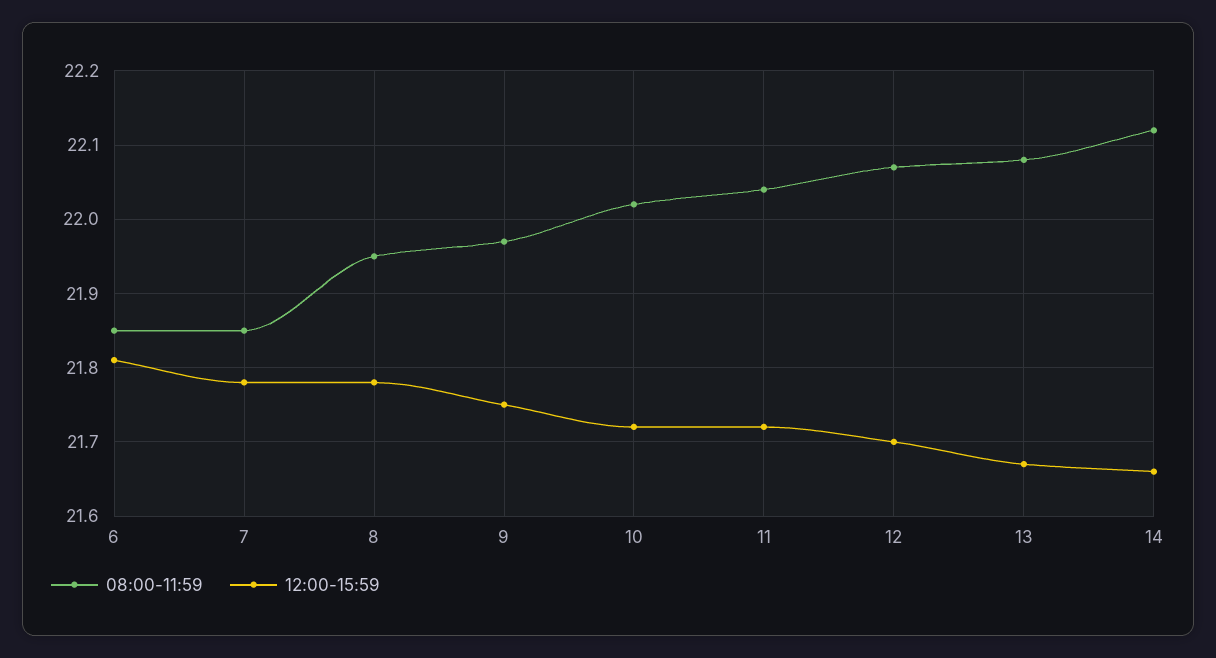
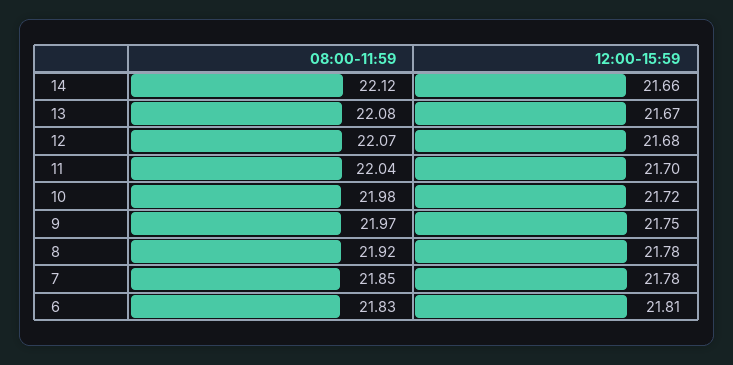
08:00-11:59, 6: 21.85 -> 21.83
08:00-11:59, 8: 21.95 -> 21.92
08:00-11:59, 10: 22.02 -> 21.98
12:00-15:59, 11: 21.72 -> 21.7
12:00-15:59, 12: 21.7 -> 21.68

